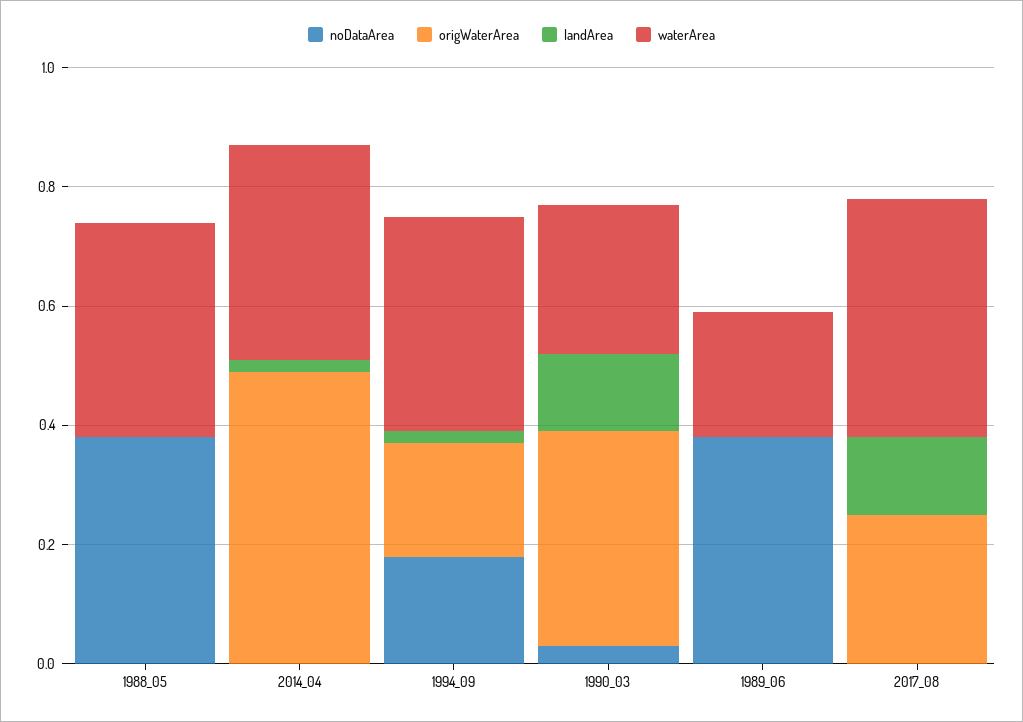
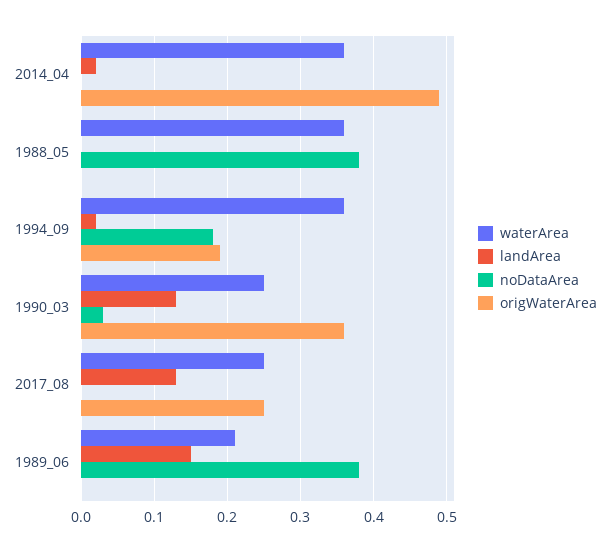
landArea, 1989_06: 0 -> 0.15
waterArea, 2017_08: 0.4 -> 0.25

